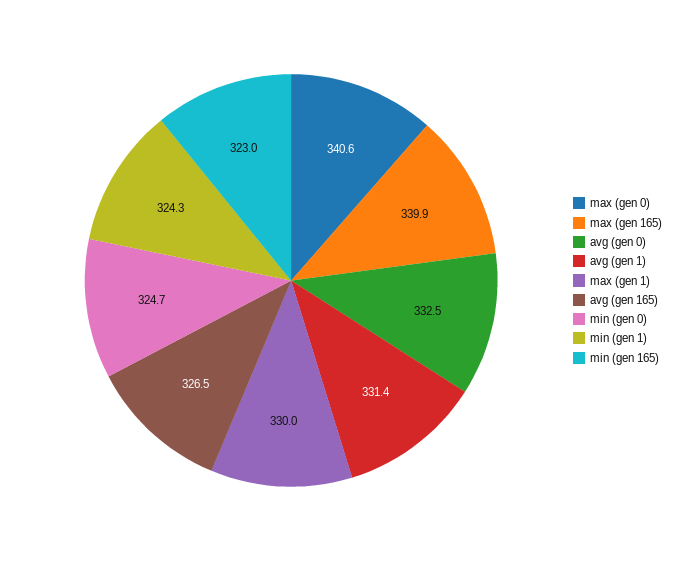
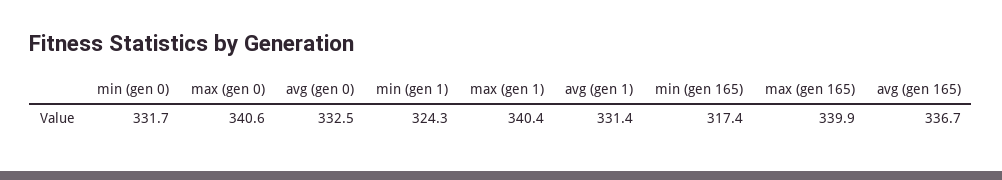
max (gen 1): 330 -> 340.4
avg (gen 165): 326.5 -> 336.7
min (gen 0): 324.7 -> 331.7
min (gen 165): 323 -> 317.4

